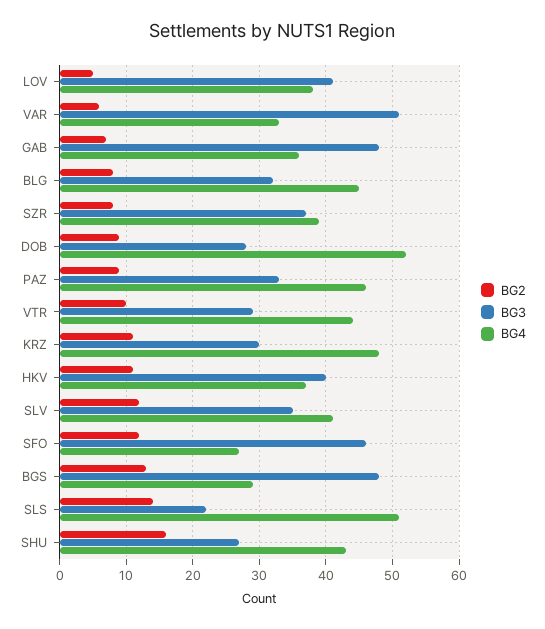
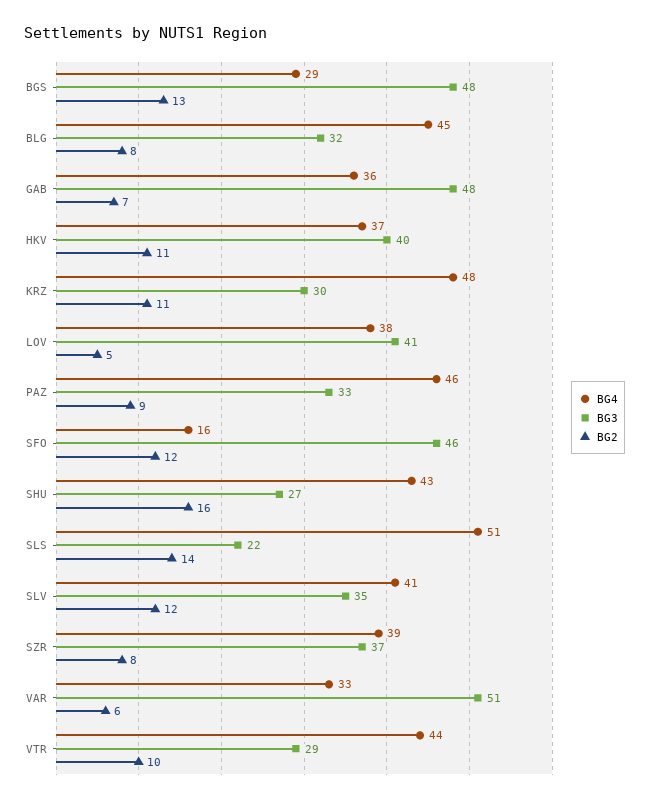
BG2, DOB: 9 -> none
BG3, DOB: 28 -> none
BG4, DOB: 52 -> none
BG4, SFO: 27 -> 16

